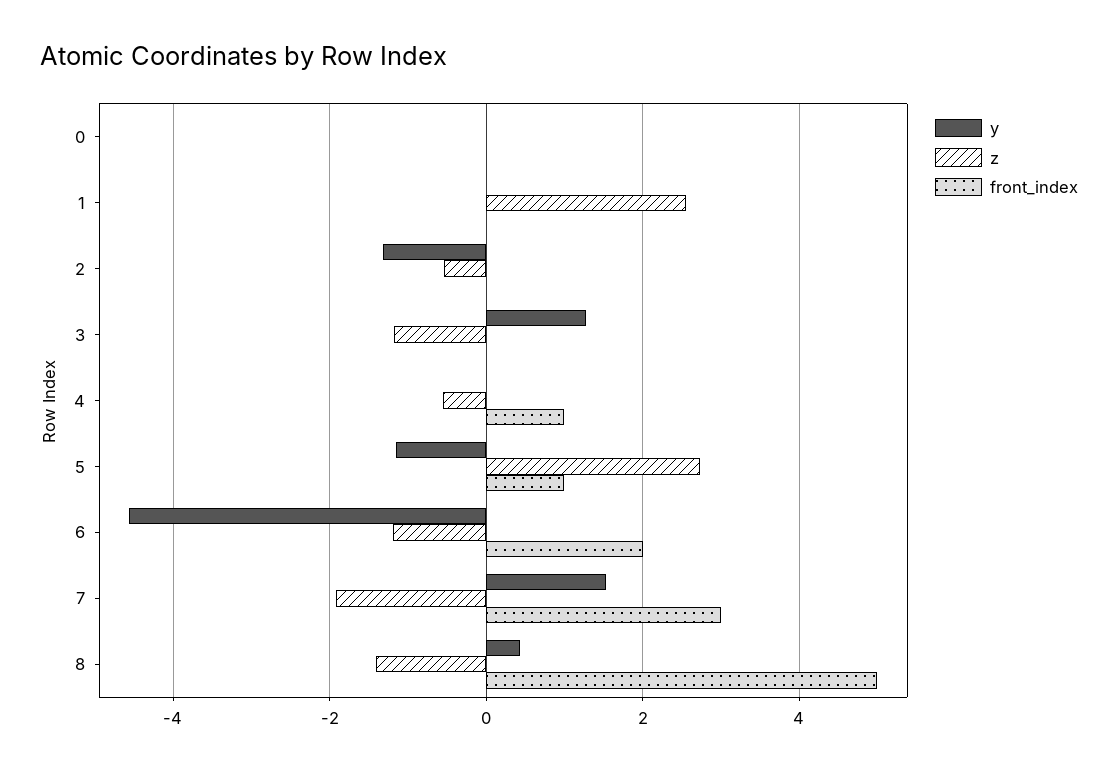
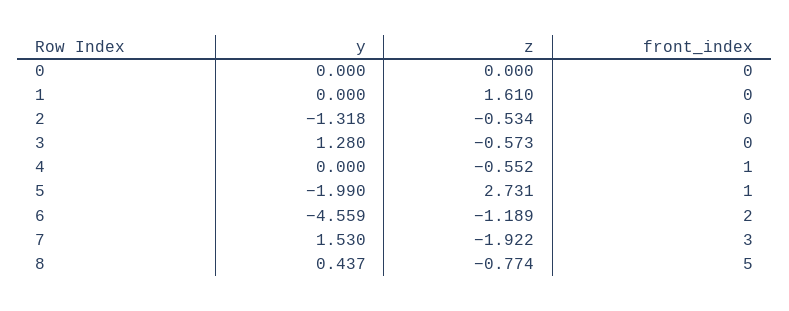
z, 1: 2.6 -> 1.61
z, 3: -1.2 -> -0.573
y, 5: -1.2 -> -1.99
z, 8: -1.4 -> -0.774

